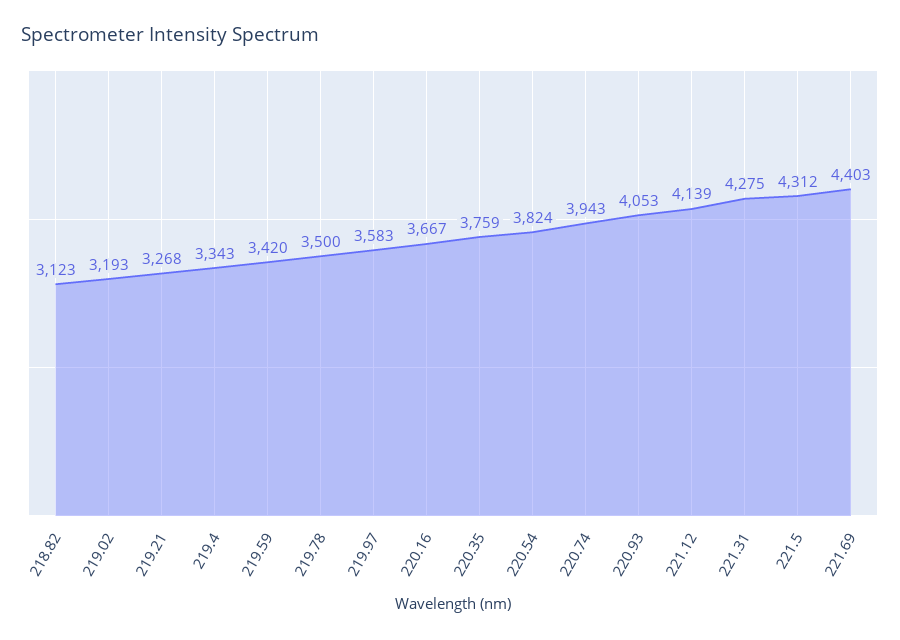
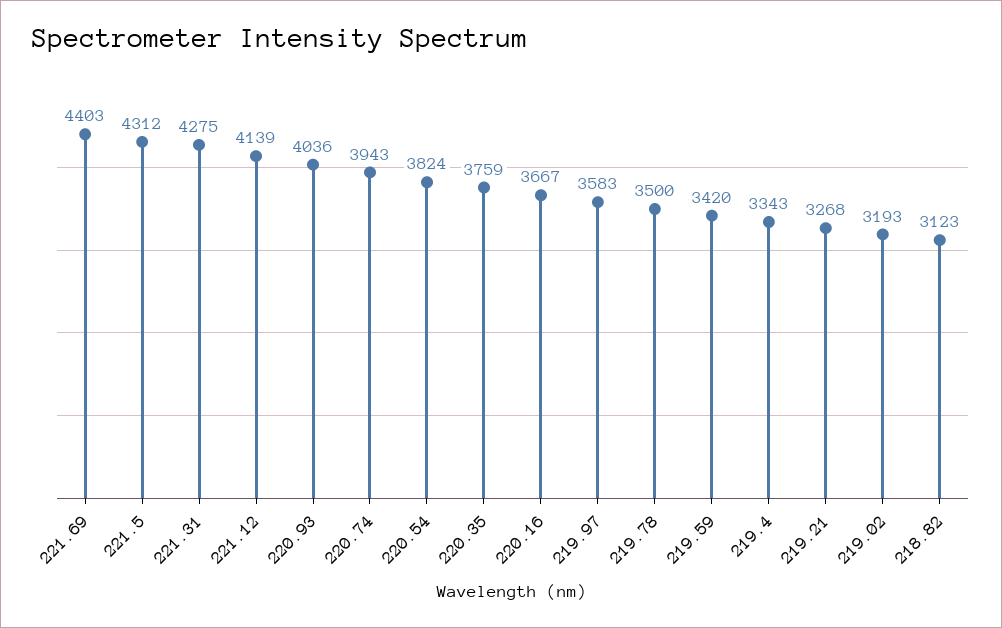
220.93: 4053 -> 4036

